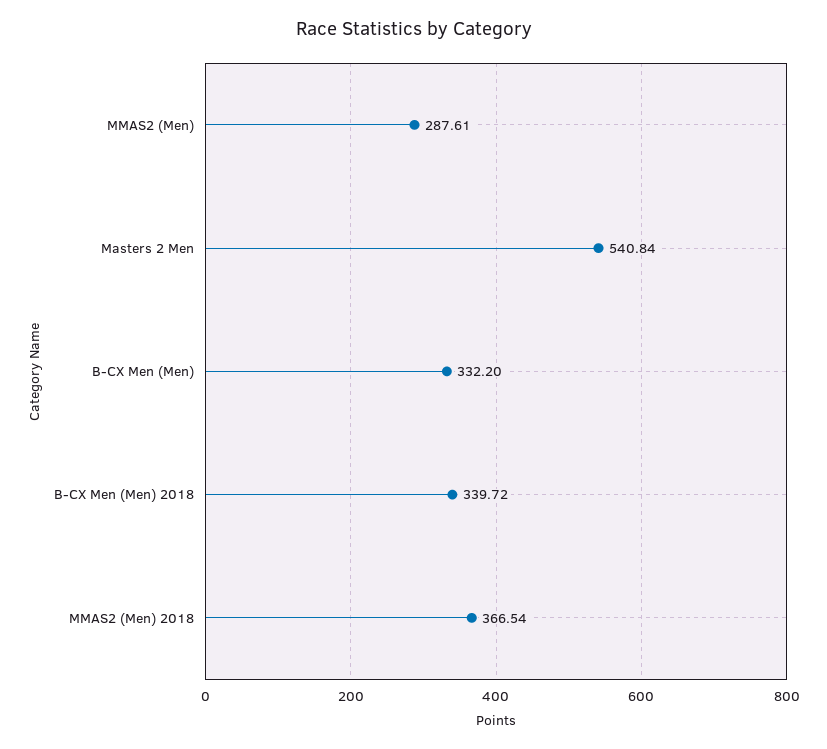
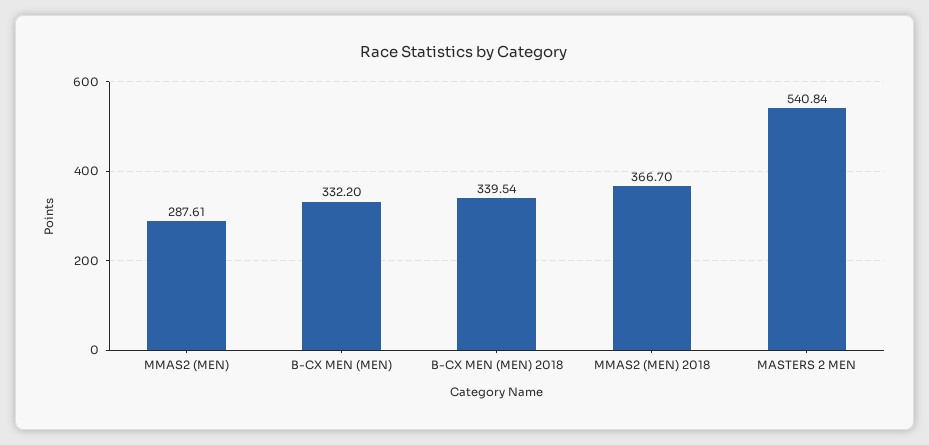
B-CX Men (Men) 2018: 339.72 -> 339.54
MMAS2 (Men) 2018: 366.54 -> 366.7

